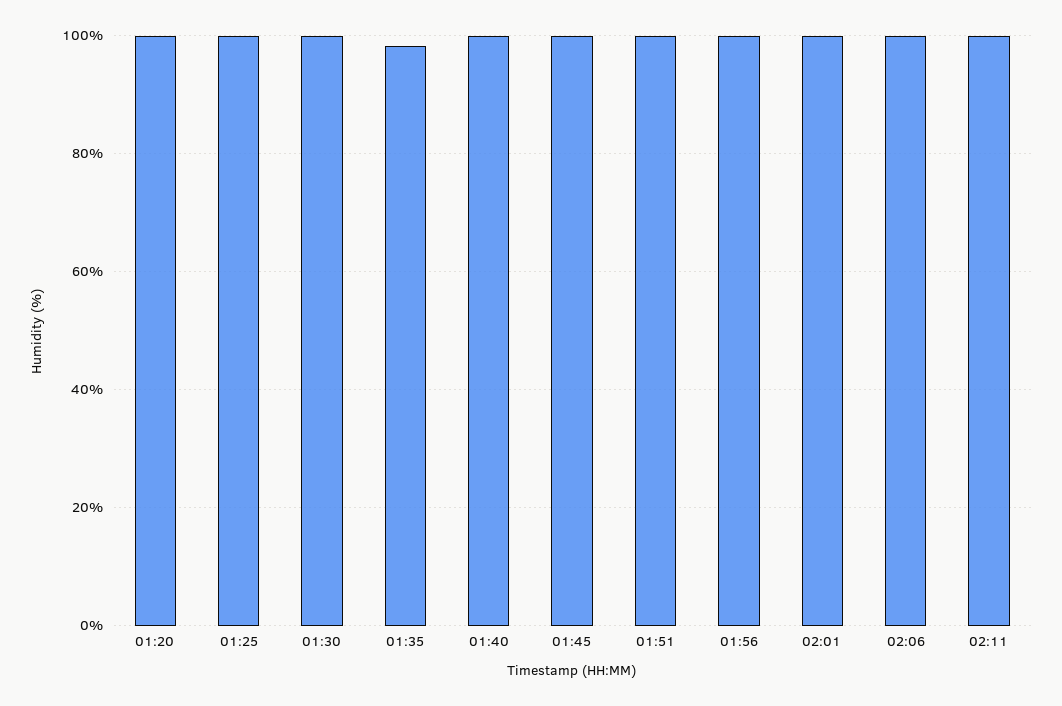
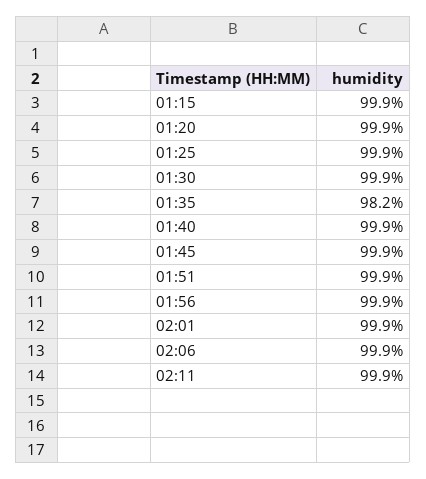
01:15: none -> 99.9

